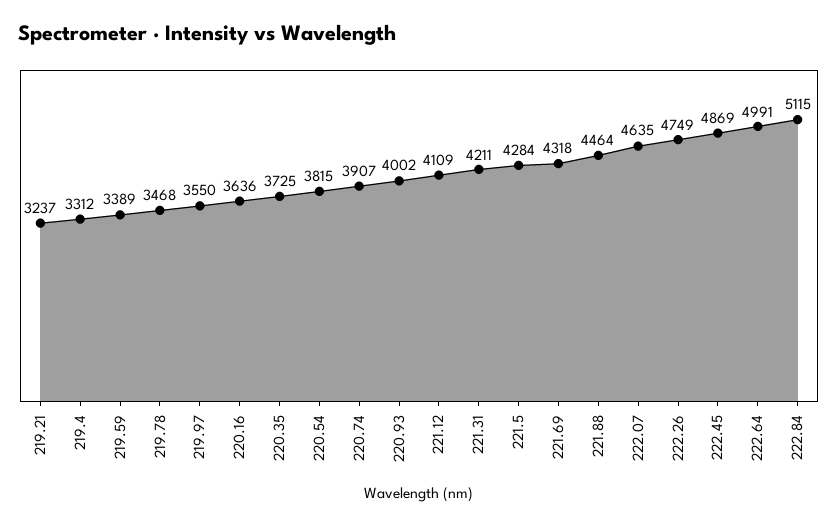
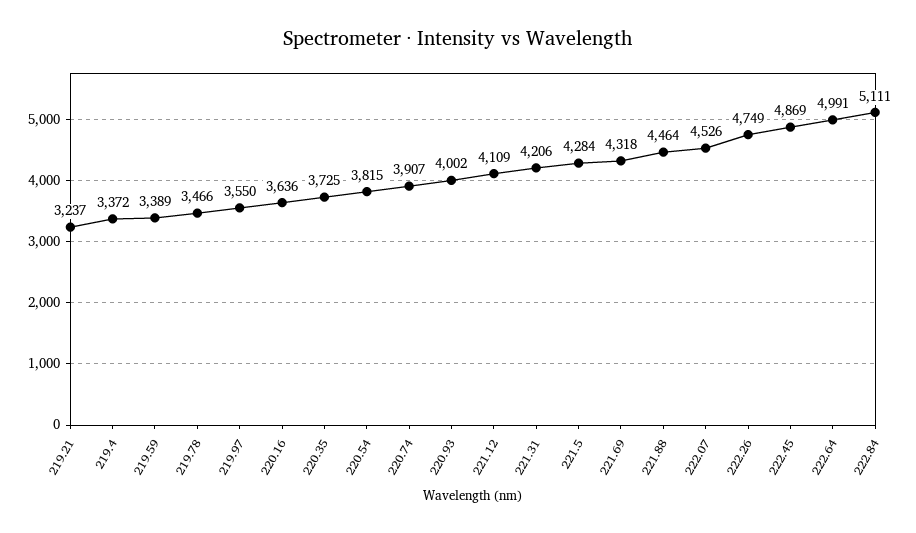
219.4: 3312 -> 3372
219.78: 3468 -> 3466
221.31: 4211 -> 4206
222.07: 4635 -> 4526
222.84: 5115 -> 5111

